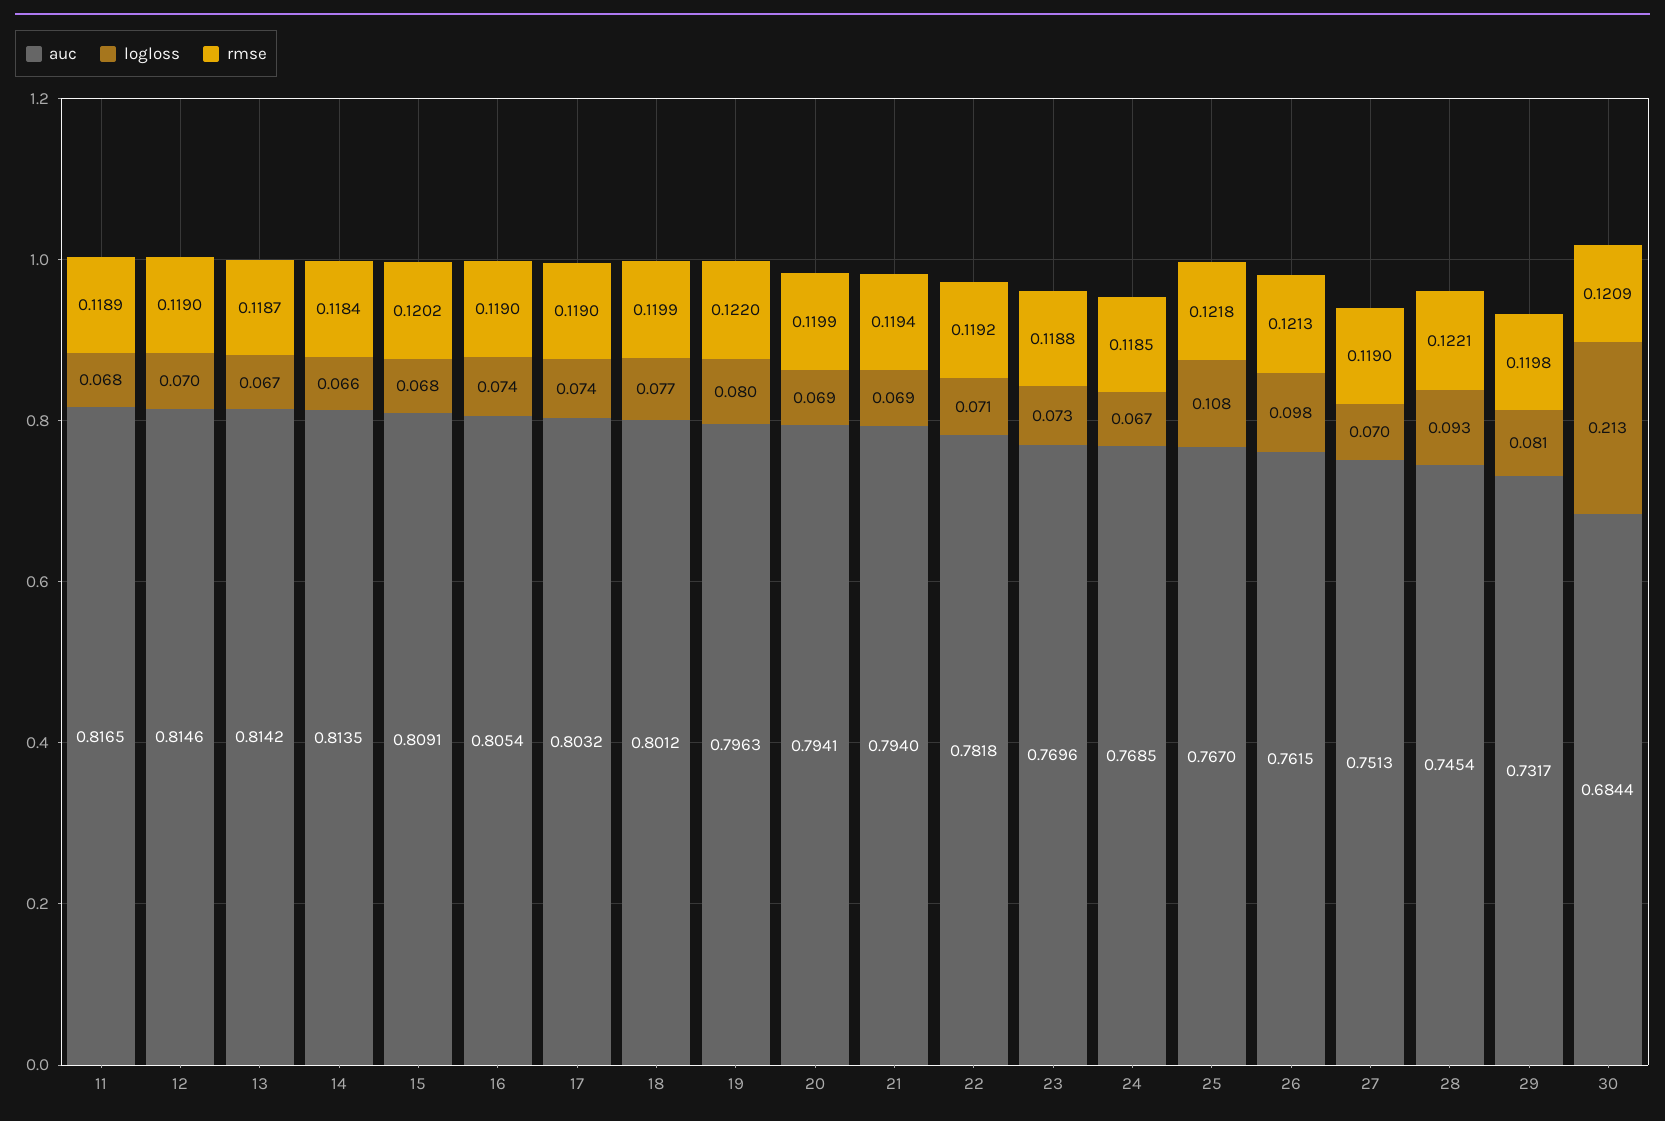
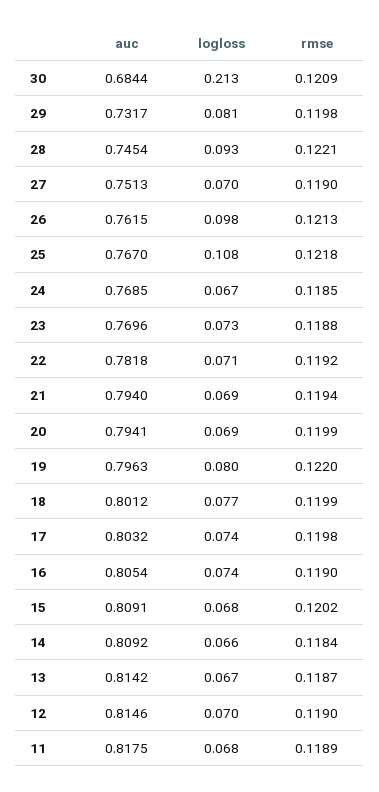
auc, 11: 0.8165 -> 0.8175
auc, 14: 0.8135 -> 0.8092
rmse, 17: 0.119 -> 0.1198

